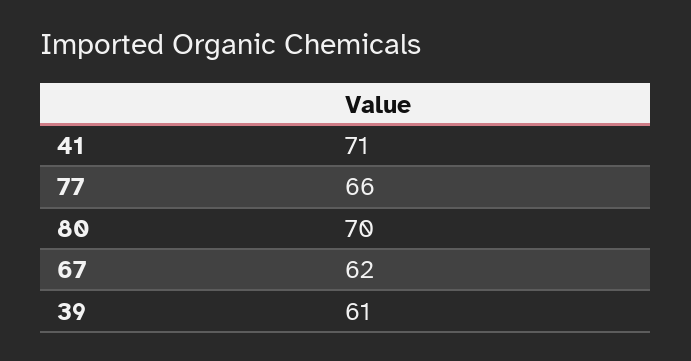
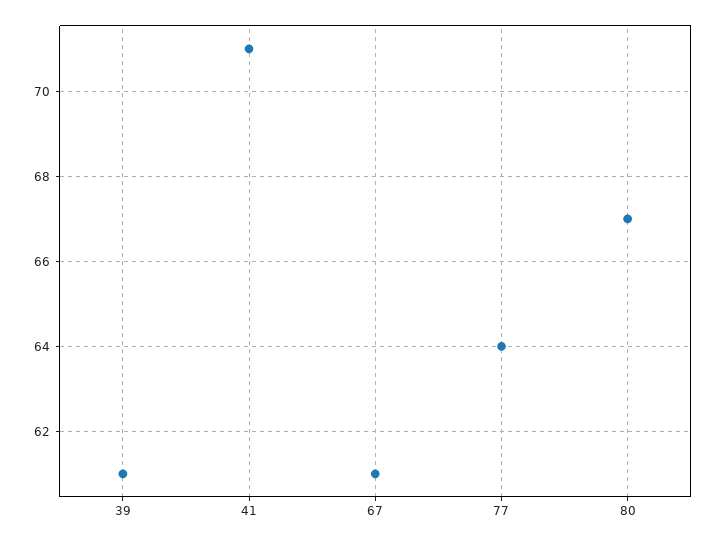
77: 66 -> 64
80: 70 -> 67
67: 62 -> 61

